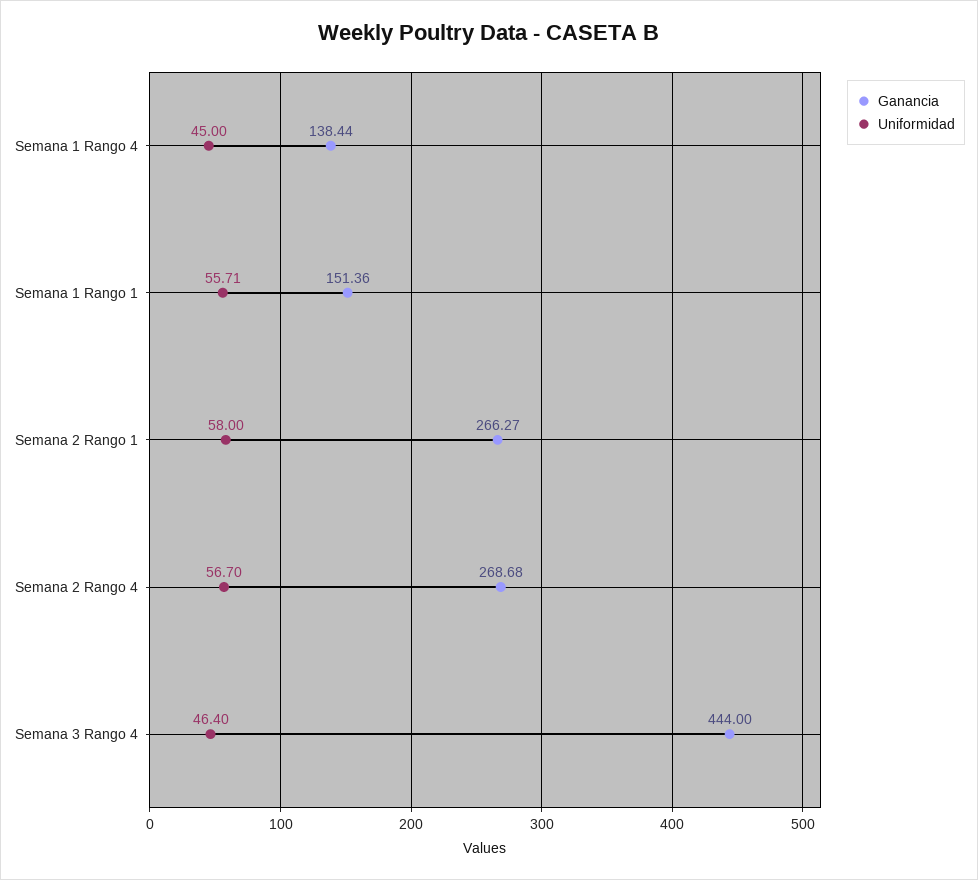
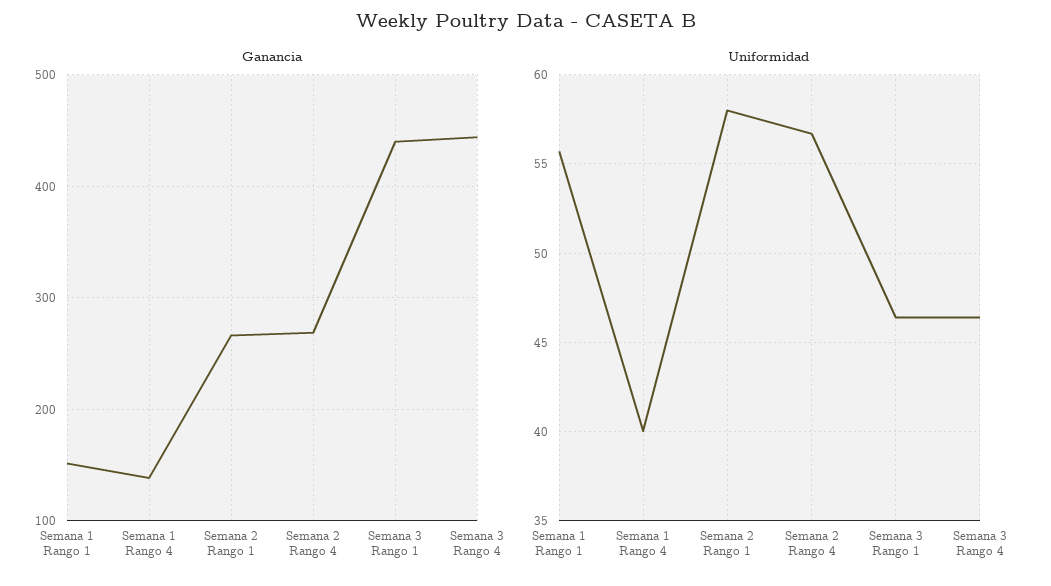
Uniformidad, Semana 1 Rango 4: 45 -> 40
Ganancia, Semana 3 Rango 1: none -> 440
Uniformidad, Semana 3 Rango 1: none -> 46.5

